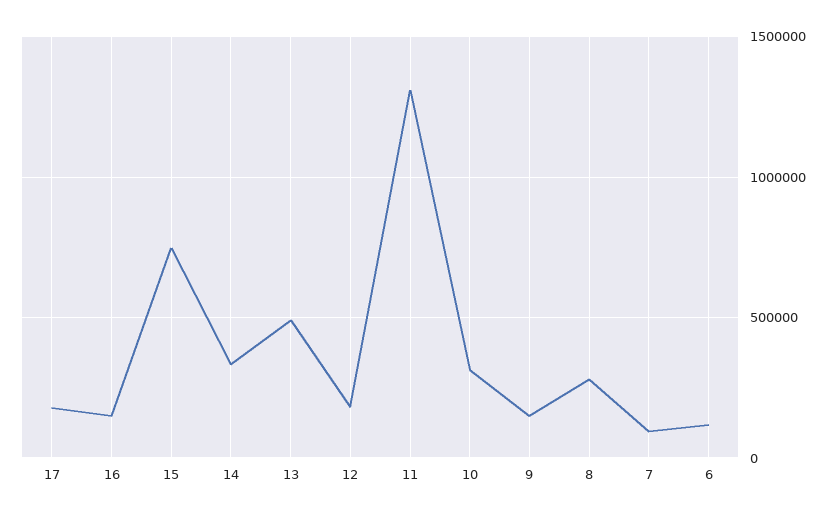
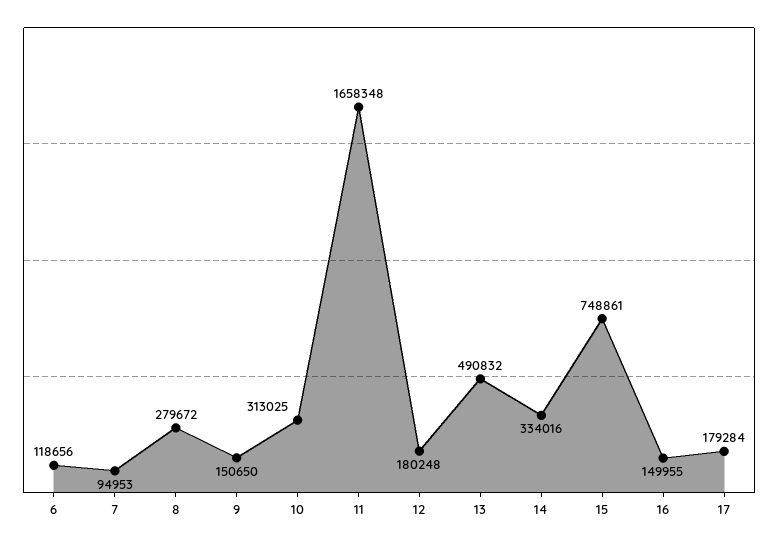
11: 1300000 -> 1658348

